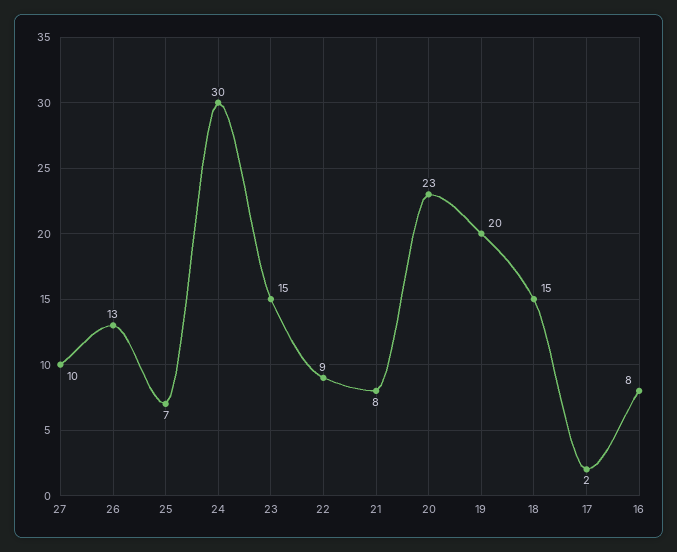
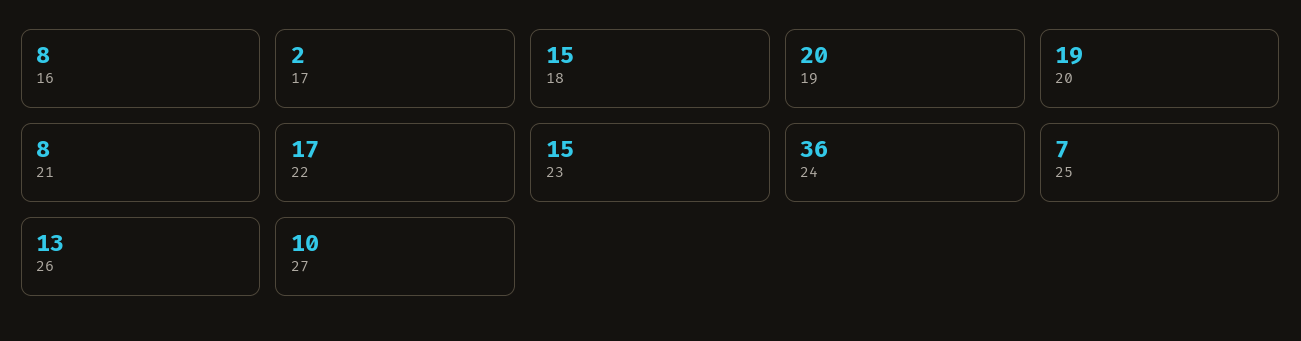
24: 30 -> 36
22: 9 -> 17
20: 23 -> 19

